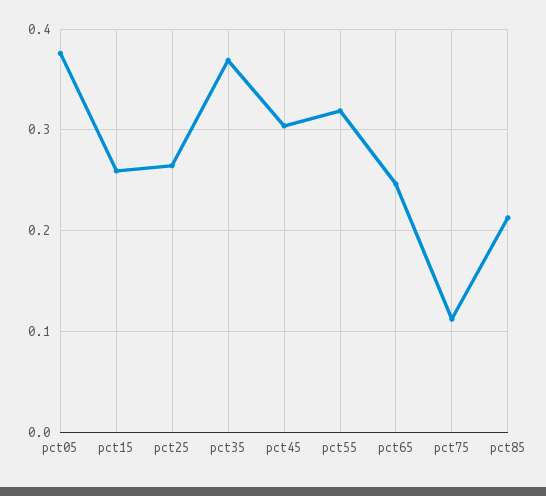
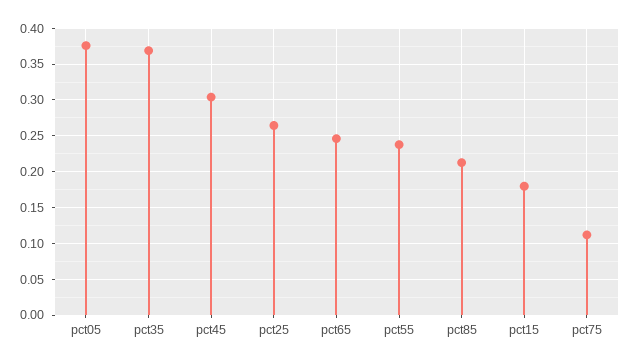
pct15: 0.26 -> 0.18
pct55: 0.32 -> 0.24

